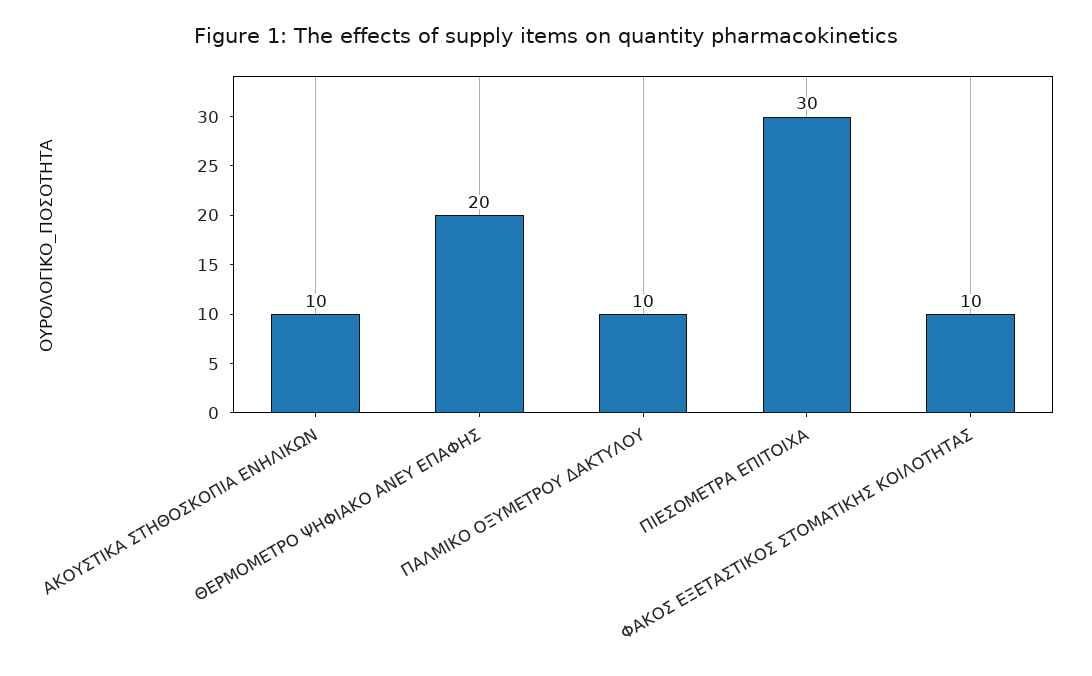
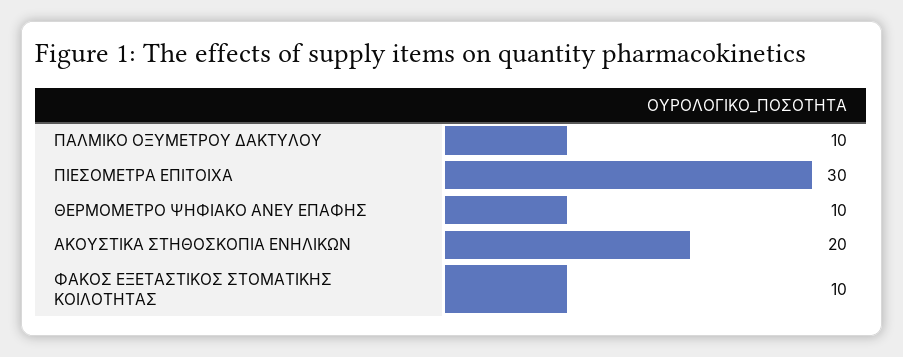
ΑΚΟΥΣΤΙΚΑ ΣΤΗΘΟΣΚΟΠΙΑ ΕΝΗΛΙΚΩΝ: 10 -> 20
ΘΕΡΜΟΜΕΤΡΟ ΨΗΦΙΑΚΟ ΑΝΕΥ ΕΠΑΦΗΣ: 20 -> 10

